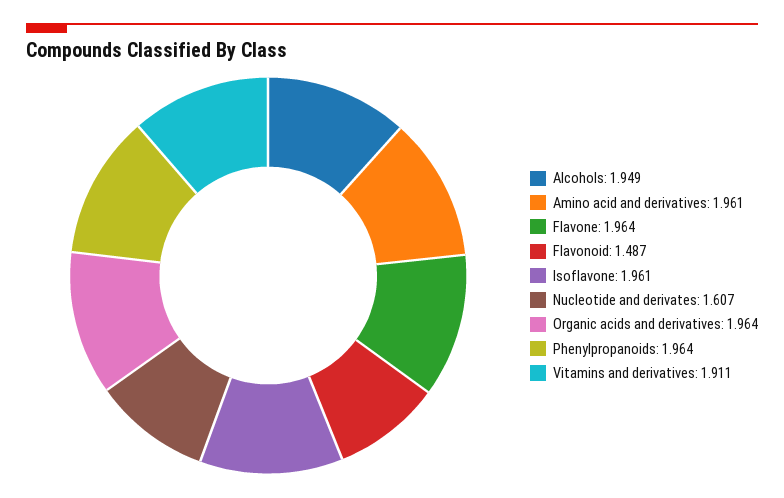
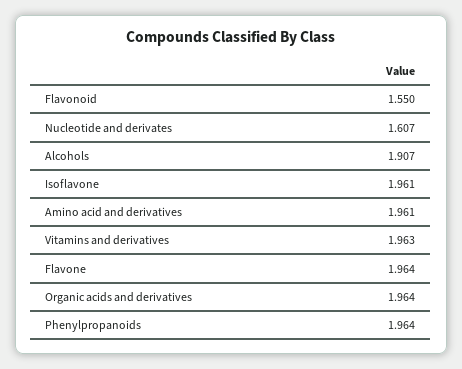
Alcohols: 1.949 -> 1.907
Flavonoid: 1.487 -> 1.55
Vitamins and derivatives: 1.911 -> 1.963

